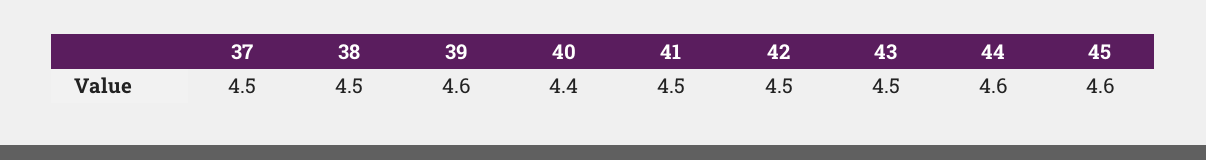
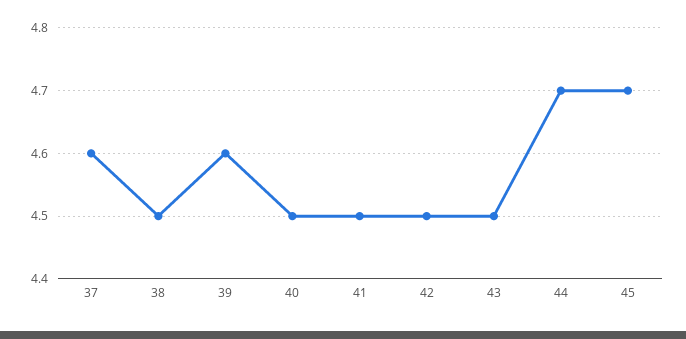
37: 4.5 -> 4.6
40: 4.4 -> 4.5
44: 4.6 -> 4.7
45: 4.6 -> 4.7

